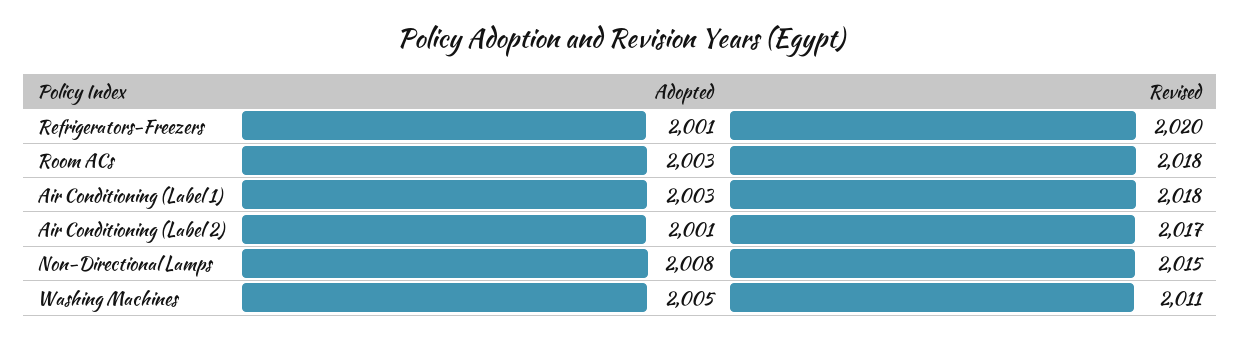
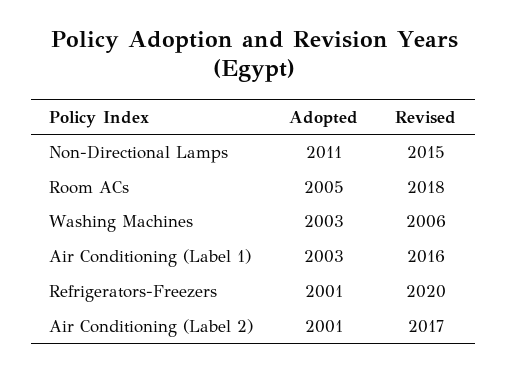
Adopted, Room ACs: 2003 -> 2005
Revised, Air Conditioning (Label 1): 2018 -> 2016
Adopted, Non-Directional Lamps: 2008 -> 2011
Adopted, Washing Machines: 2005 -> 2003
Revised, Washing Machines: 2011 -> 2006

